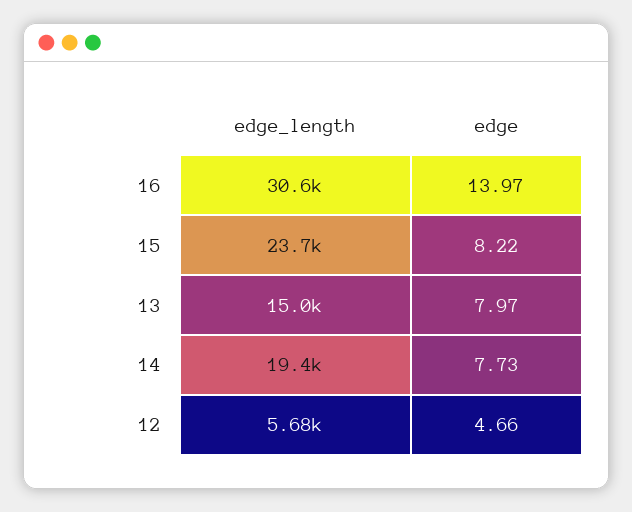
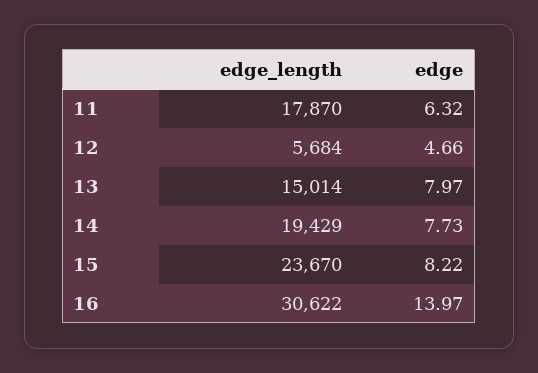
edge_length, 11: none -> 17870
edge, 11: none -> 6.32

